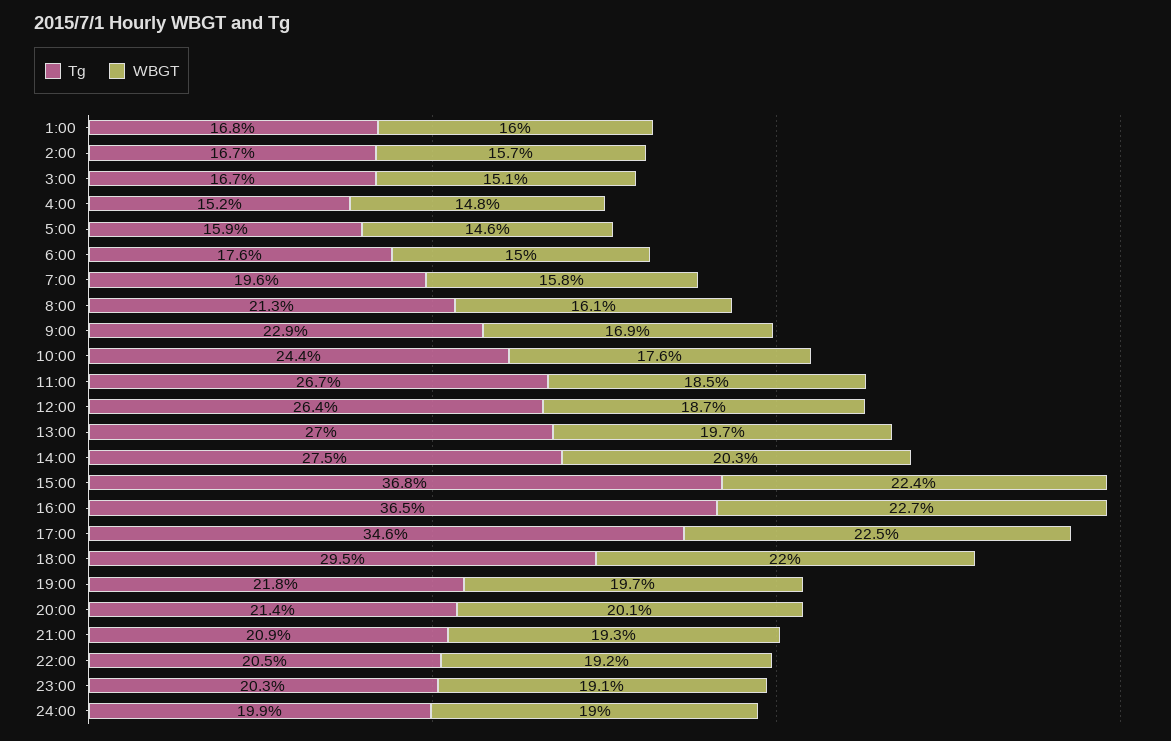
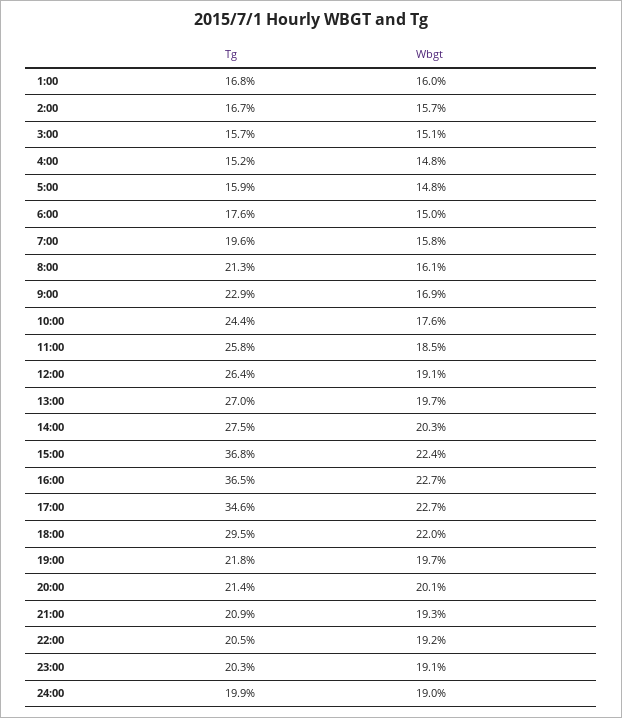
Tg, 3:00: 16.7 -> 15.7
WBGT, 5:00: 14.6 -> 14.8
Tg, 11:00: 26.7 -> 25.8
WBGT, 12:00: 18.7 -> 19.1
WBGT, 17:00: 22.5 -> 22.7

